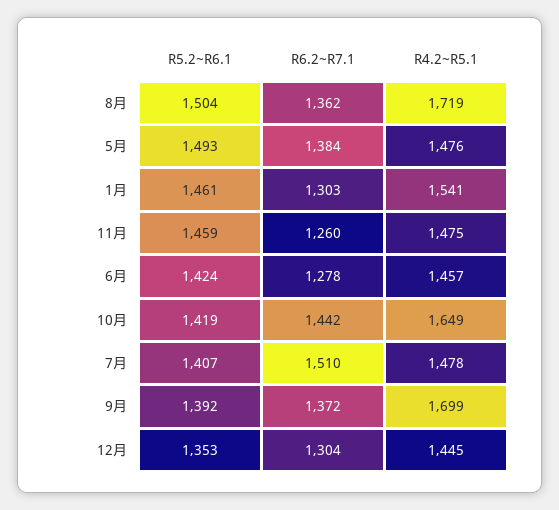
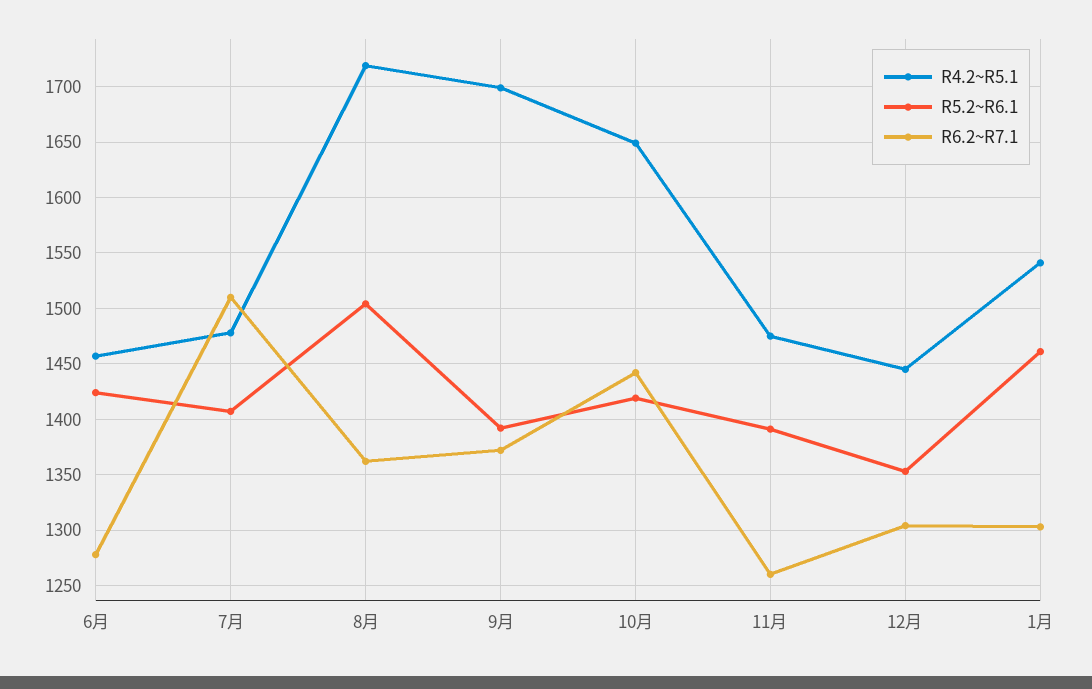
R5.2~R6.1, 5月: 1493 -> none
R6.2~R7.1, 5月: 1384 -> none
R4.2~R5.1, 5月: 1476 -> none
R5.2~R6.1, 11月: 1459 -> 1390

